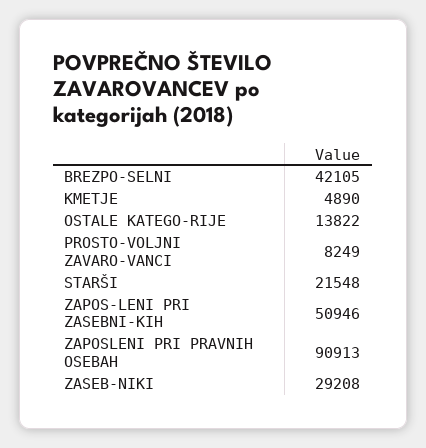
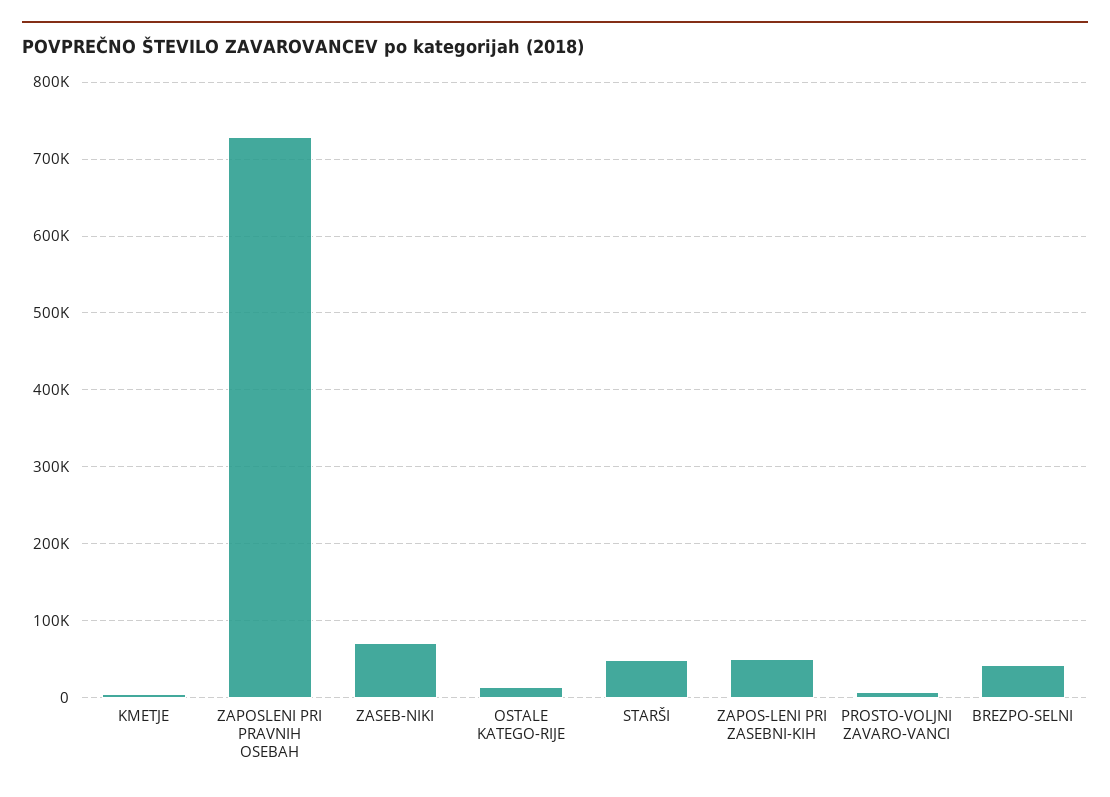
STARŠI: 21548 -> 50000
ZAPOSLENI PRI PRAVNIH OSEBAH: 90913 -> 730000
ZASEB-NIKI: 29208 -> 70000

